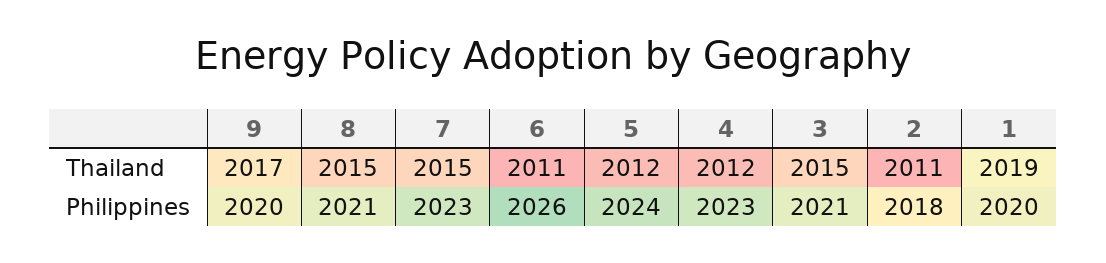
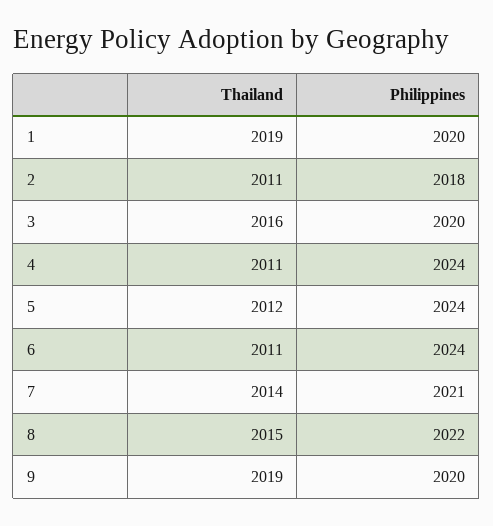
9, Thailand: 2017 -> 2019
7, Thailand: 2015 -> 2014
4, Thailand: 2012 -> 2011
3, Thailand: 2015 -> 2016
8, Philippines: 2021 -> 2022
7, Philippines: 2023 -> 2021
6, Philippines: 2026 -> 2024
4, Philippines: 2023 -> 2024
3, Philippines: 2021 -> 2020

